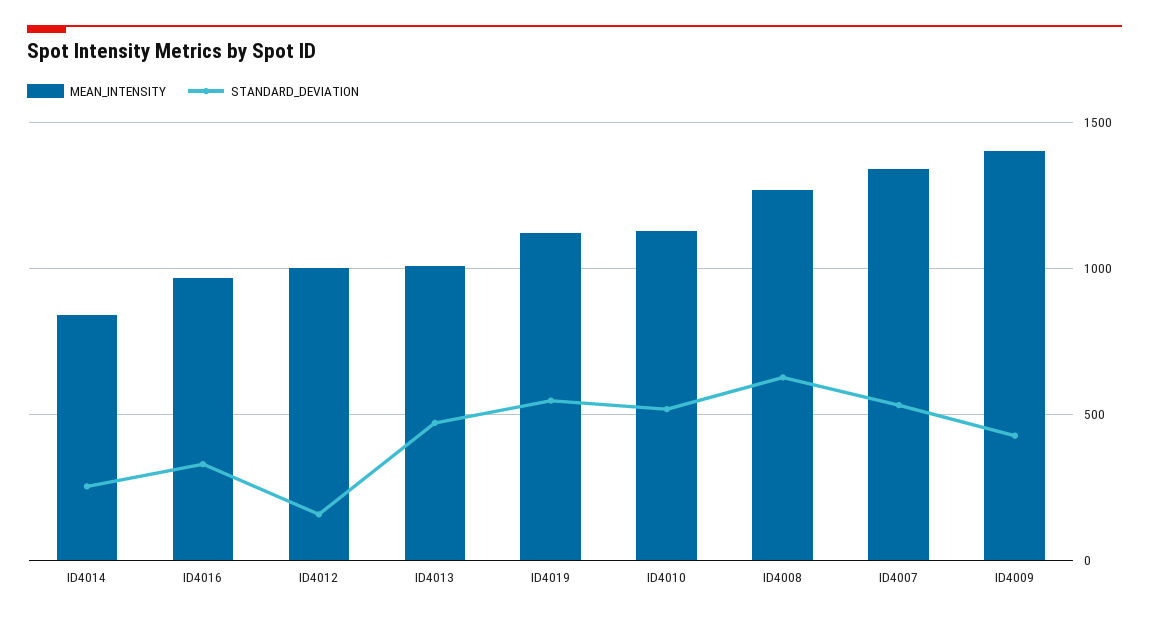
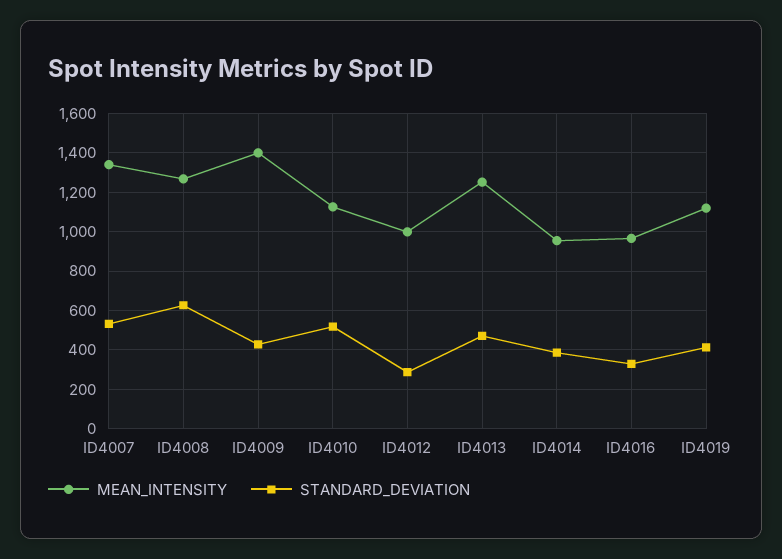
MEAN_INTENSITY, ID4014: 850 -> 950
STANDARD_DEVIATION, ID4014: 250 -> 400
STANDARD_DEVIATION, ID4012: 150 -> 300
MEAN_INTENSITY, ID4013: 1000 -> 1250
STANDARD_DEVIATION, ID4019: 550 -> 400

